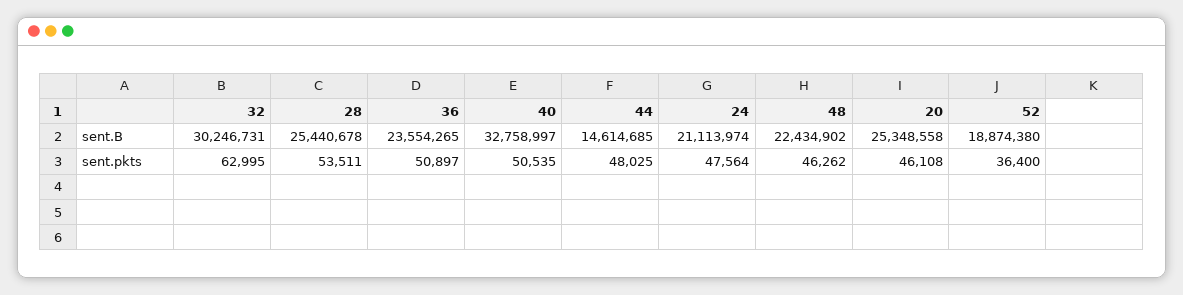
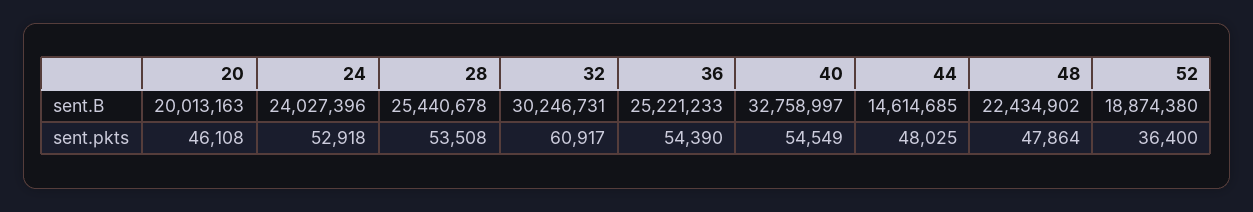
36, sent.B: 23554265 -> 25221233
24, sent.B: 21113974 -> 24027396
20, sent.B: 25348558 -> 20013163
32, sent.pkts: 62995 -> 60917
28, sent.pkts: 53511 -> 53508
36, sent.pkts: 50897 -> 54390
40, sent.pkts: 50535 -> 54549
24, sent.pkts: 47564 -> 52918
48, sent.pkts: 46262 -> 47864

